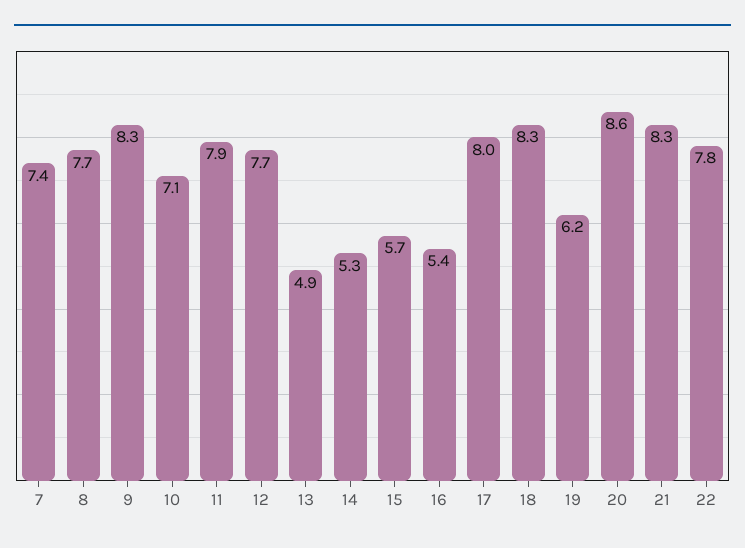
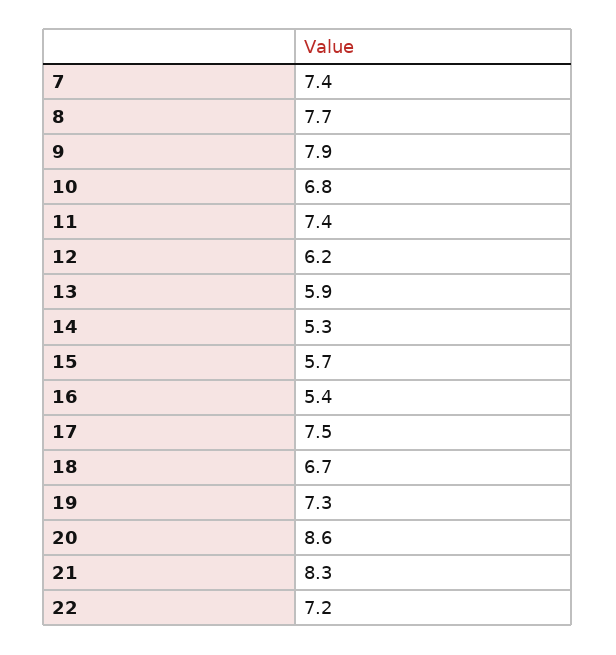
9: 8.3 -> 7.9
10: 7.1 -> 6.8
11: 7.9 -> 7.4
12: 7.7 -> 6.2
13: 4.9 -> 5.9
17: 8 -> 7.5
18: 8.3 -> 6.7
19: 6.2 -> 7.3
22: 7.8 -> 7.2

